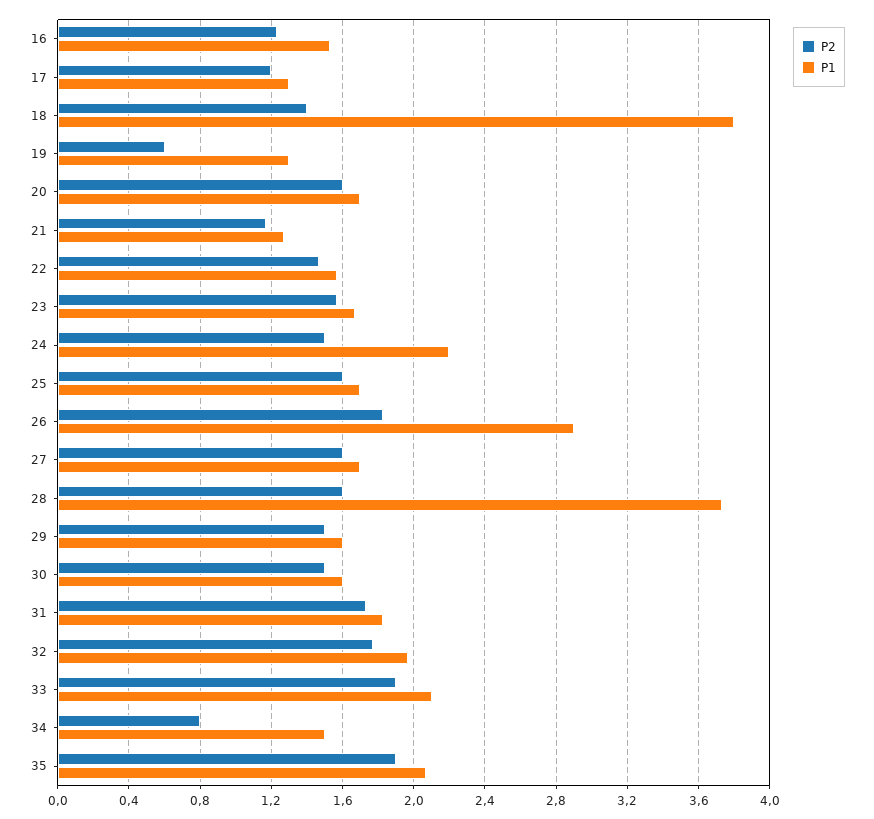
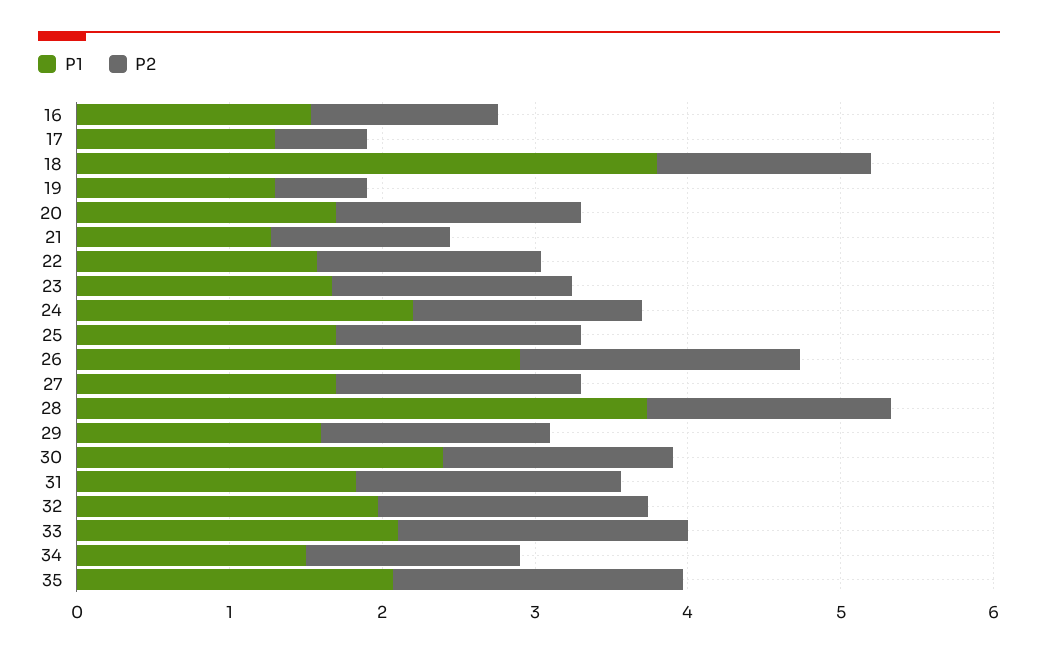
P2, 17: 1.2 -> 0.6
P1, 30: 1.6 -> 2.4
P2, 34: 0.8 -> 1.4

